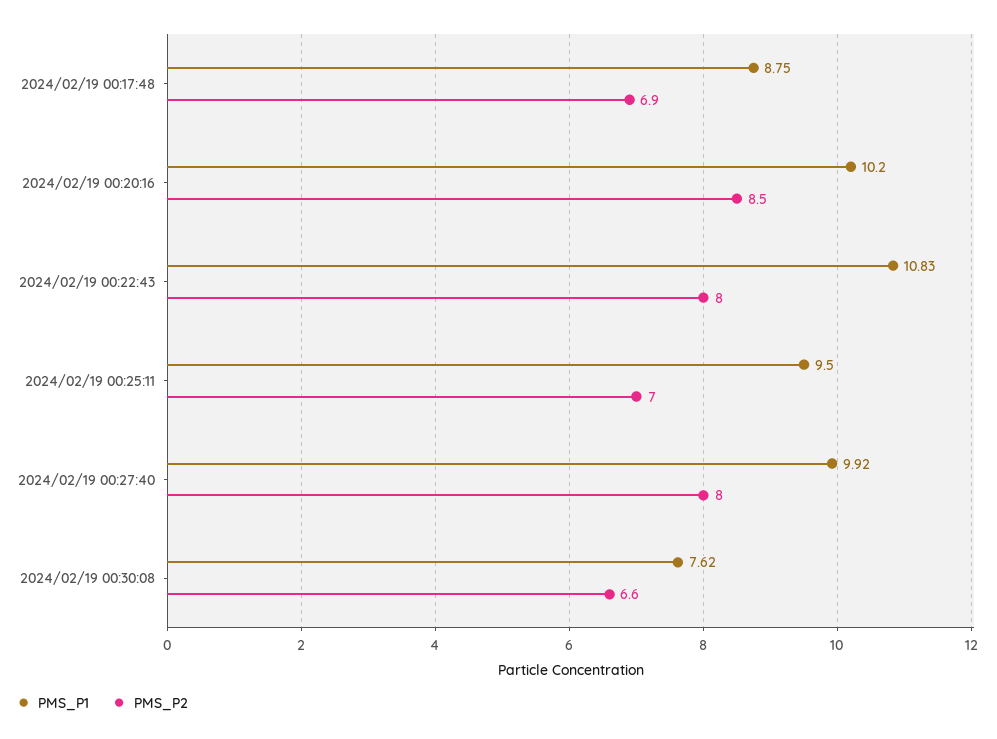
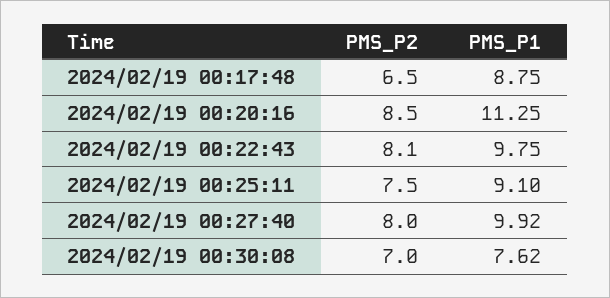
PMS_P2, 2024/02/19 00:17:48: 6.9 -> 6.5
PMS_P1, 2024/02/19 00:20:16: 10.2 -> 11.25
PMS_P1, 2024/02/19 00:22:43: 10.83 -> 9.75
PMS_P2, 2024/02/19 00:22:43: 8 -> 8.1
PMS_P1, 2024/02/19 00:25:11: 9.5 -> 9.1
PMS_P2, 2024/02/19 00:25:11: 7 -> 7.5
PMS_P2, 2024/02/19 00:30:08: 6.6 -> 7

